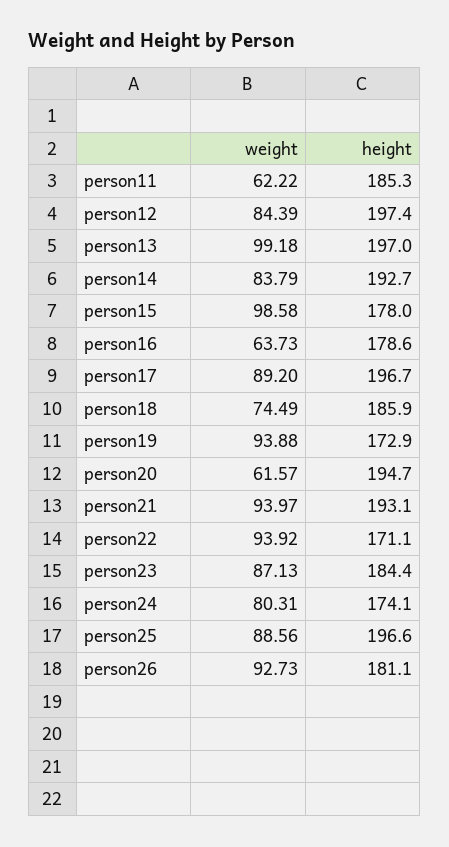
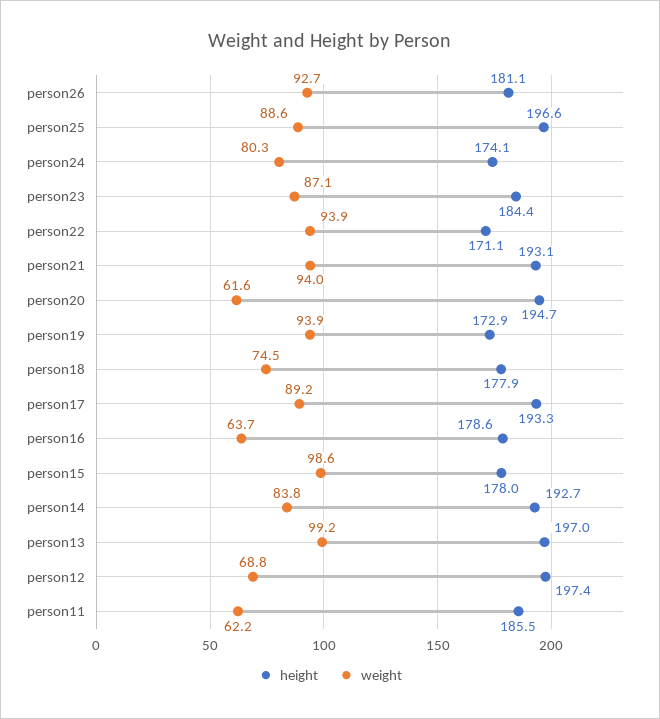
height, person11: 185.3 -> 185.5
weight, person12: 84.39 -> 68.8
height, person17: 196.7 -> 193.3
height, person18: 185.9 -> 177.9

